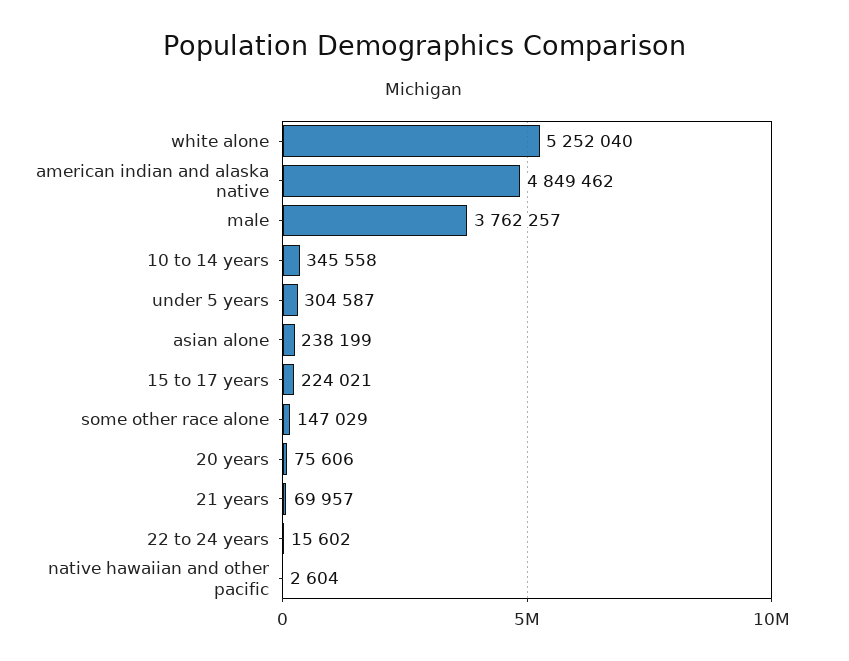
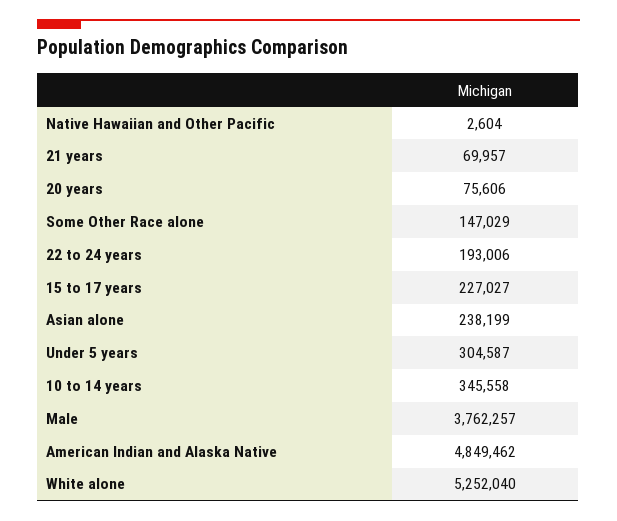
15 to 17 years: 224021 -> 227027
22 to 24 years: 15602 -> 193006

